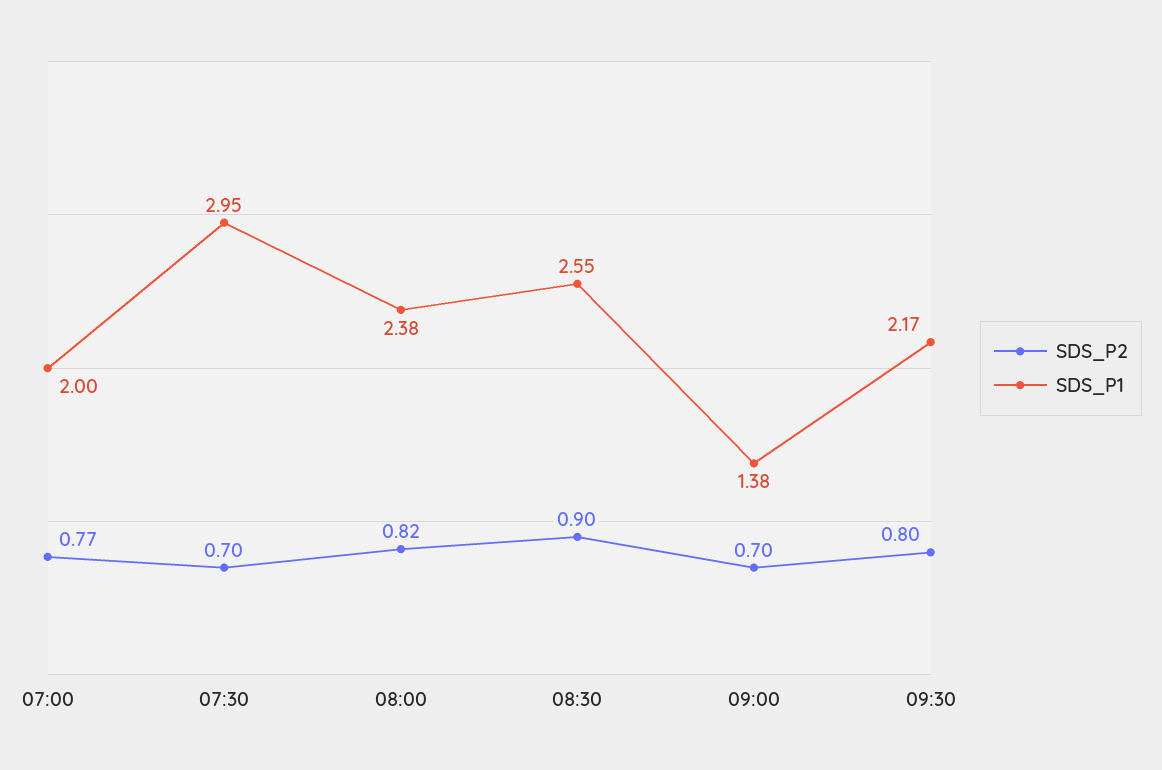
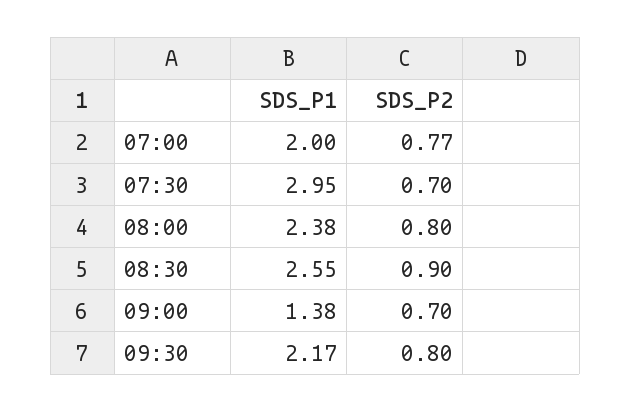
SDS_P2, 08:00: 0.82 -> 0.8

